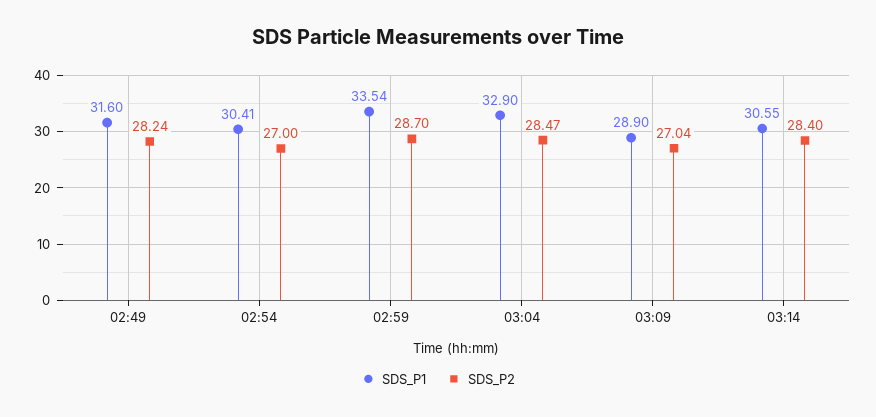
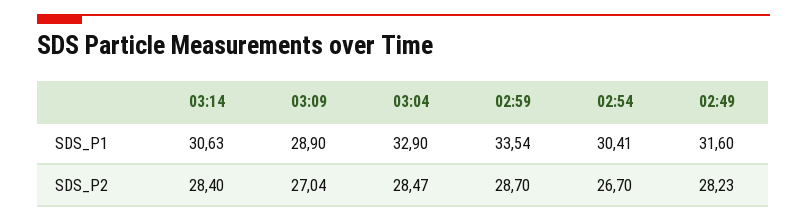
SDS_P2, 02:49: 28.24 -> 28.23
SDS_P2, 02:54: 27 -> 26.7
SDS_P1, 03:14: 30.55 -> 30.63

